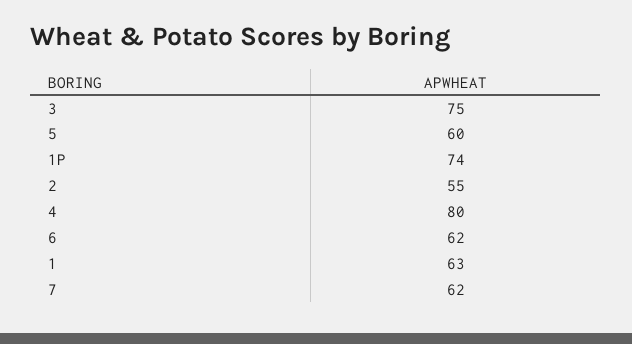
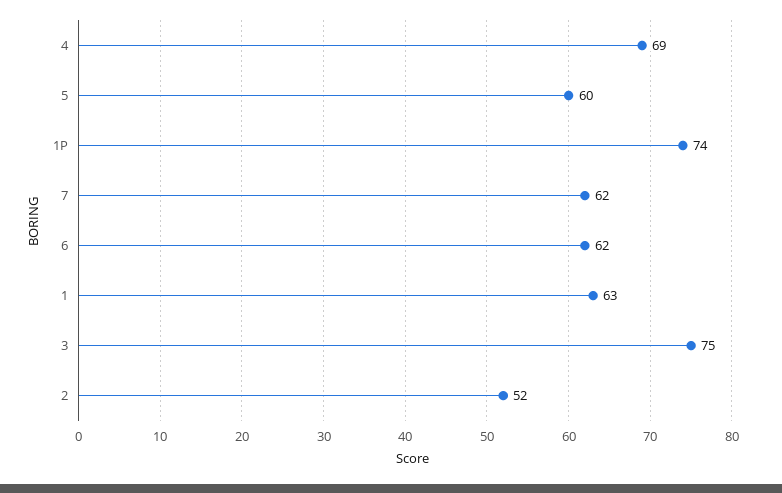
2: 55 -> 52
4: 80 -> 69

